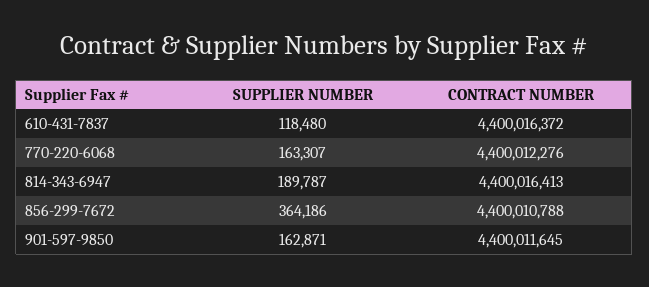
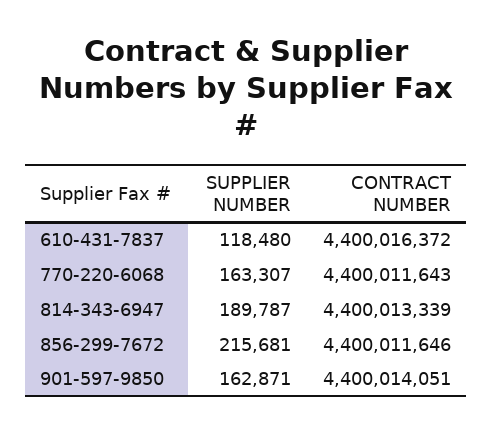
CONTRACT NUMBER, 770-220-6068: 4400012276 -> 4400011643
CONTRACT NUMBER, 814-343-6947: 4400016413 -> 4400013339
SUPPLIER NUMBER, 856-299-7672: 364186 -> 215681
CONTRACT NUMBER, 856-299-7672: 4400010788 -> 4400011646
CONTRACT NUMBER, 901-597-9850: 4400011645 -> 4400014051

